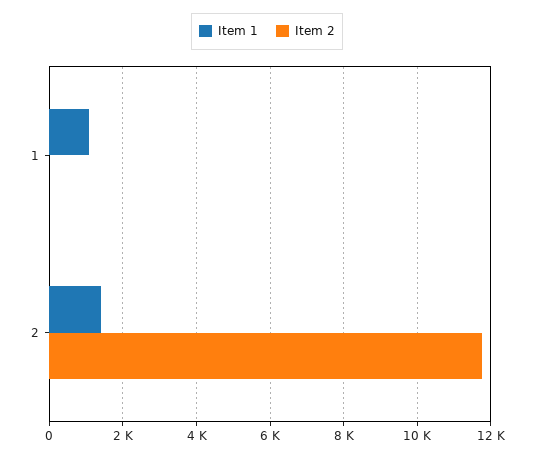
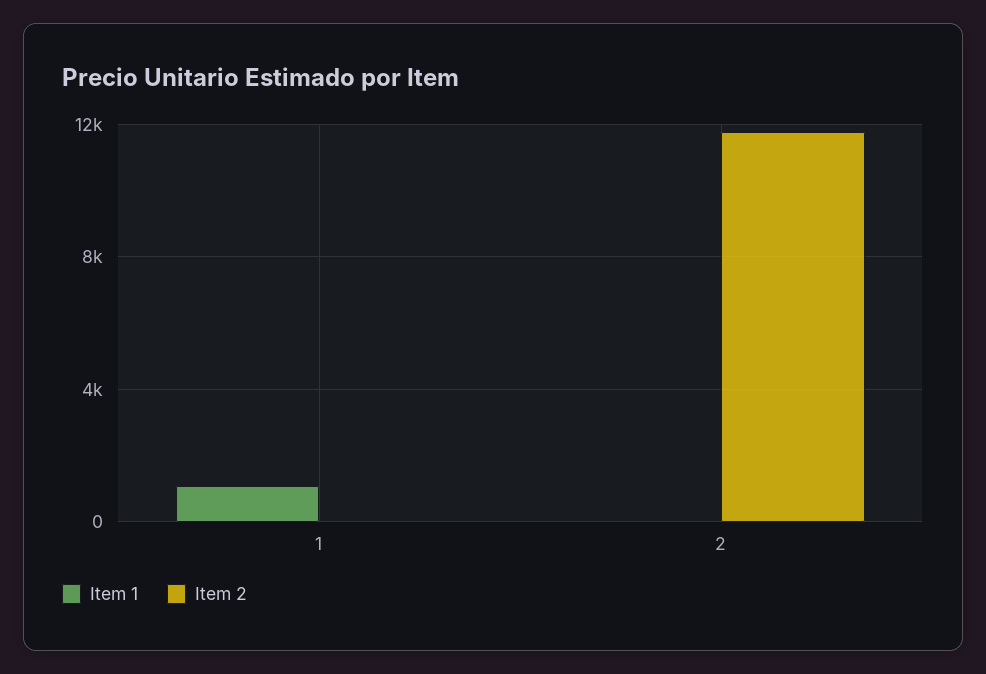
Item 1, 2: 1400 -> 0

